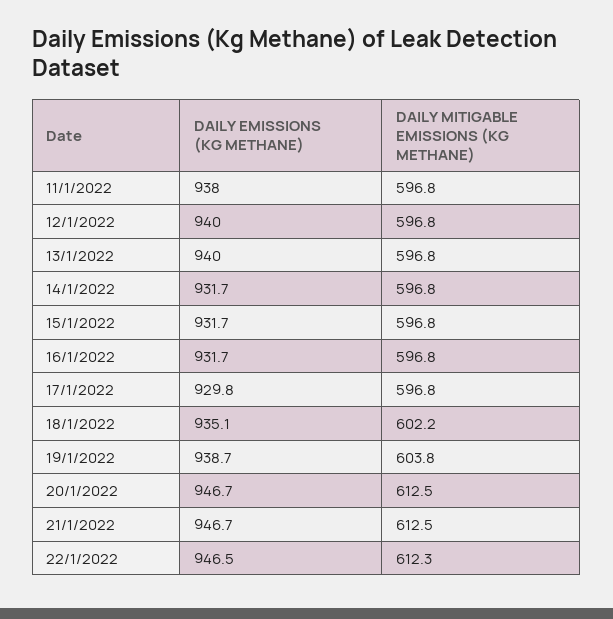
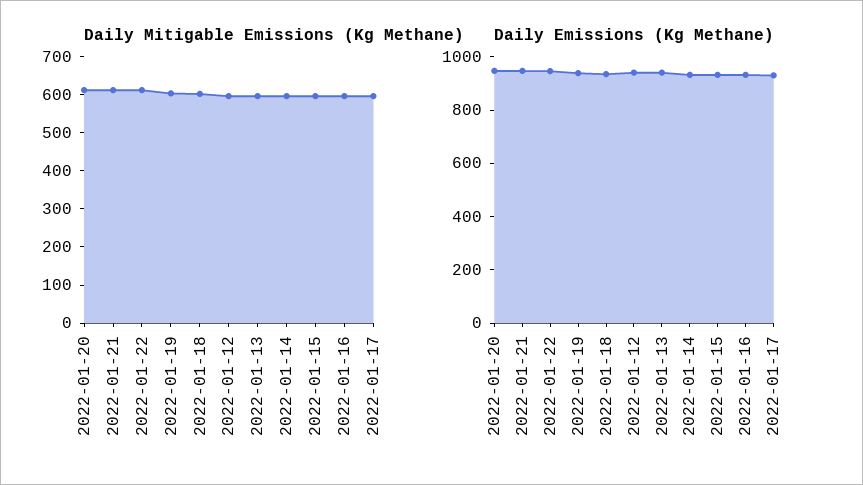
DAILY EMISSIONS (KG METHANE), 11/1/2022: 938 -> none
DAILY MITIGABLE EMISSIONS (KG METHANE), 11/1/2022: 596.8 -> none

